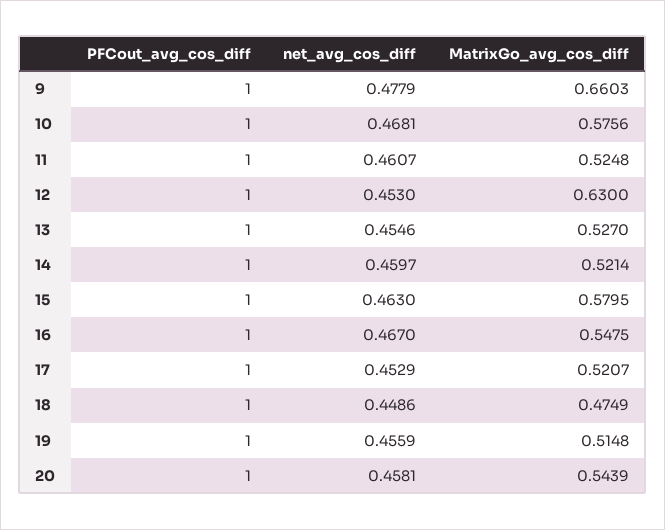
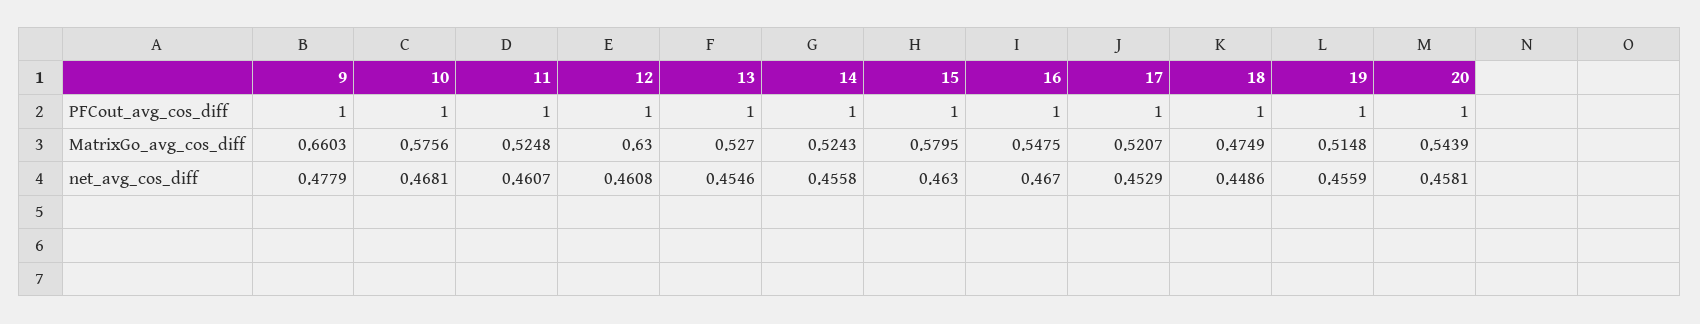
net_avg_cos_diff, 12: 0.453 -> 0.4608
net_avg_cos_diff, 14: 0.4597 -> 0.4558
MatrixGo_avg_cos_diff, 14: 0.5214 -> 0.5243

